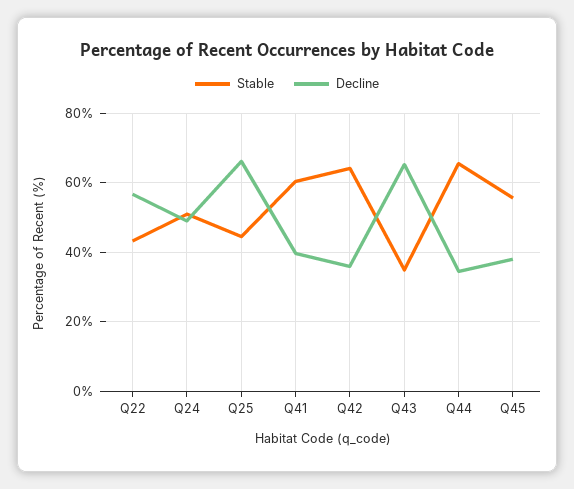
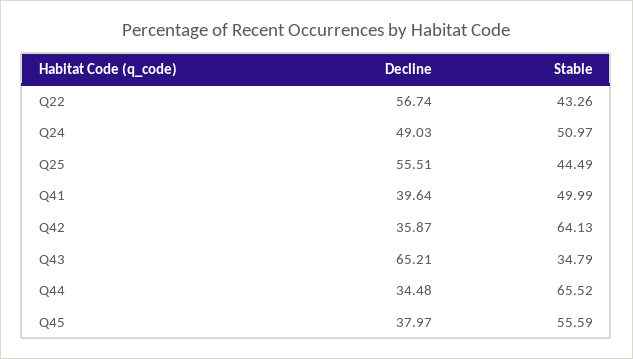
Decline, Q25: 66 -> 55.51
Stable, Q41: 60 -> 49.99

